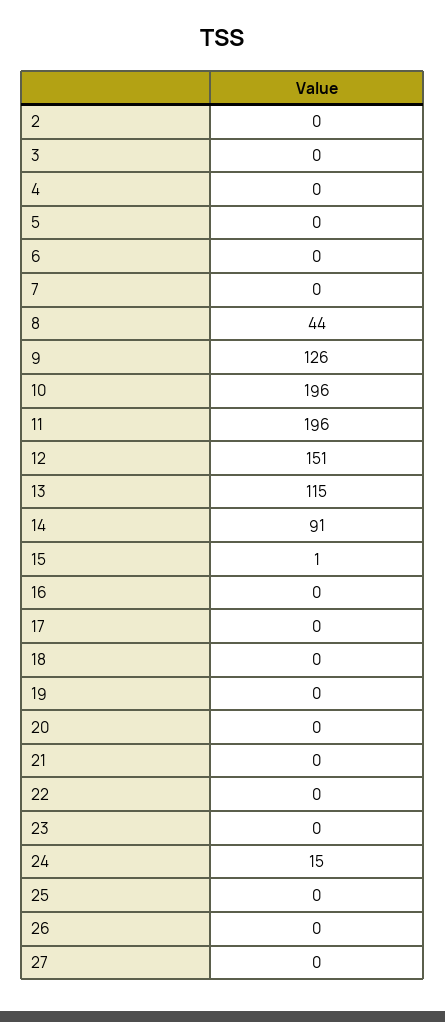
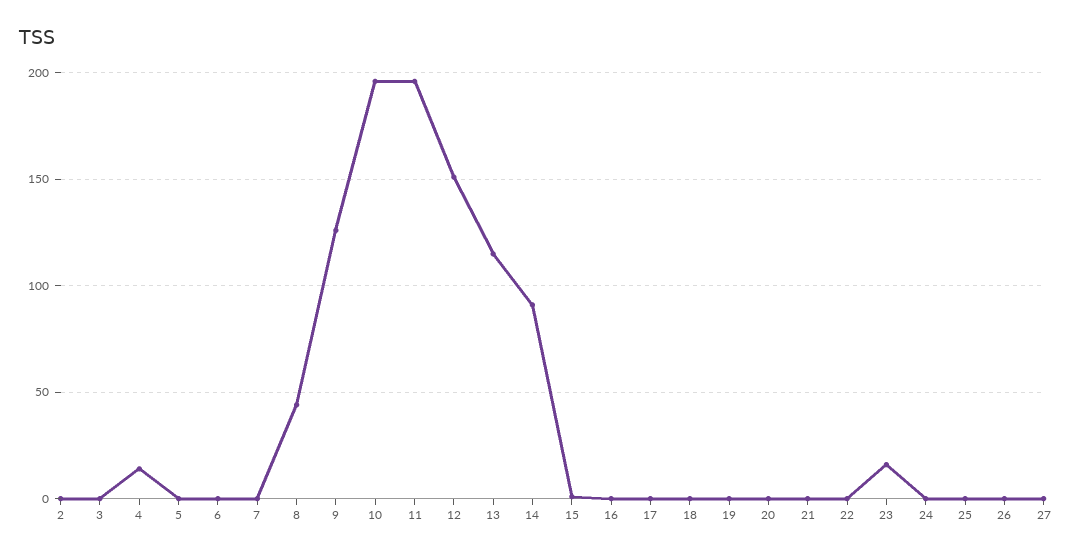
4: 0 -> 15
23: 0 -> 15
24: 15 -> 0

